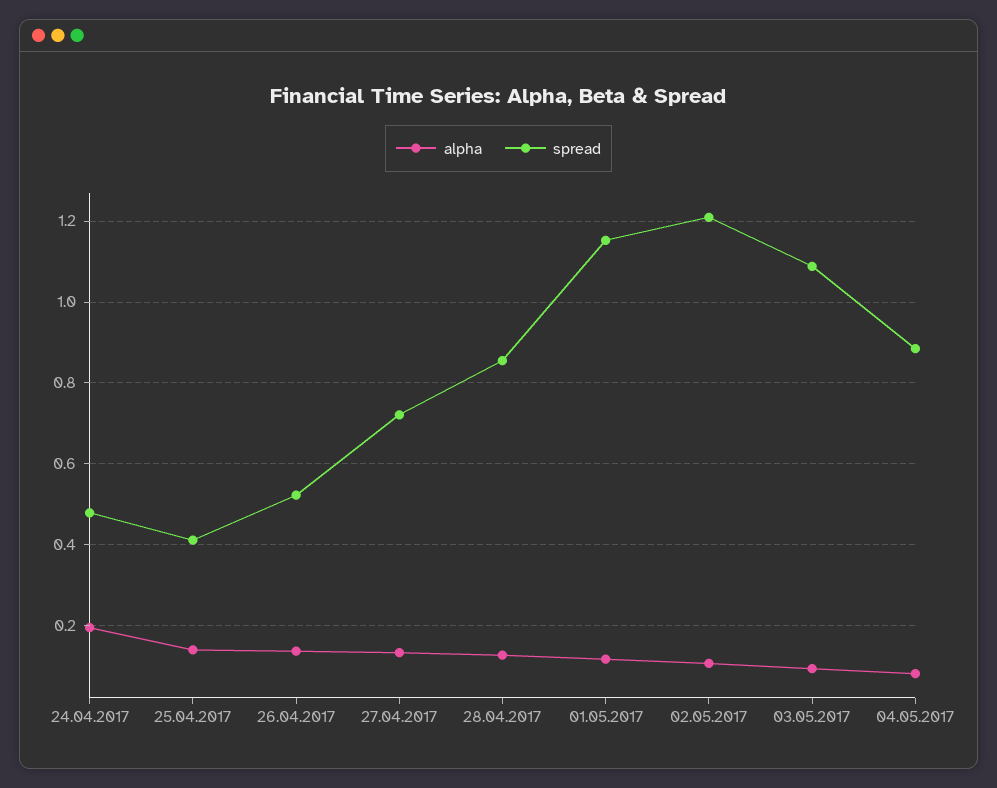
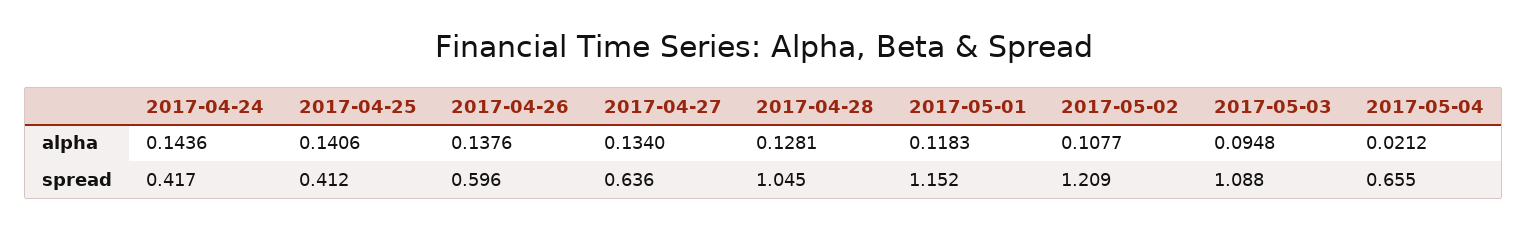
alpha, 24.04.2017: 0.2 -> 0.1436
spread, 24.04.2017: 0.48 -> 0.417
spread, 26.04.2017: 0.52 -> 0.596
spread, 27.04.2017: 0.72 -> 0.636
spread, 28.04.2017: 0.86 -> 1.045
alpha, 04.05.2017: 0.08 -> 0.0212
spread, 04.05.2017: 0.88 -> 0.655

